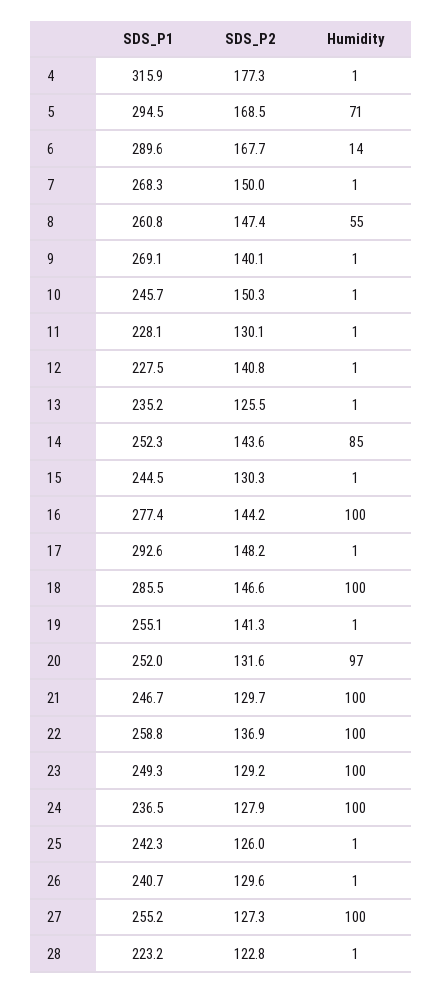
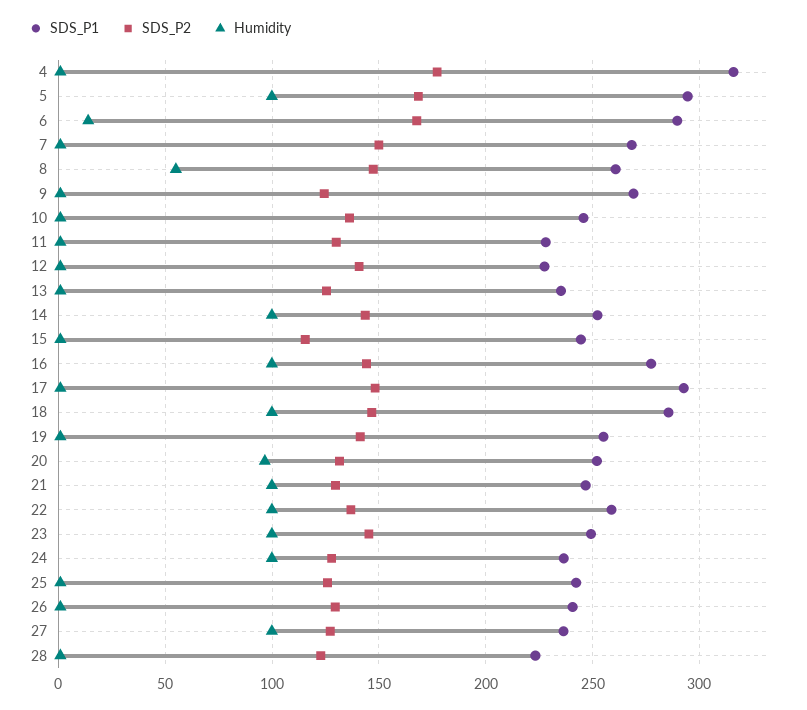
Humidity, 5: 71 -> 100
SDS_P2, 9: 140.1 -> 125
SDS_P2, 10: 150.3 -> 135
Humidity, 14: 85 -> 100
SDS_P2, 15: 130.3 -> 115
SDS_P2, 23: 129.2 -> 145
SDS_P1, 27: 255.2 -> 235

